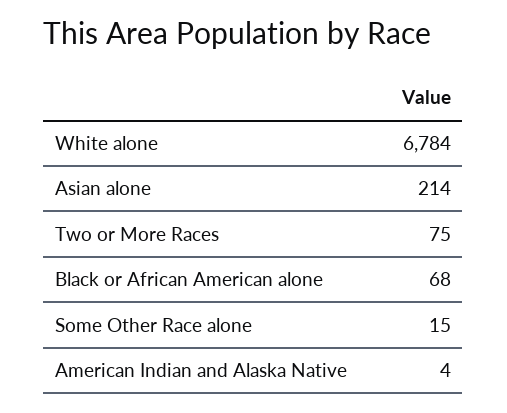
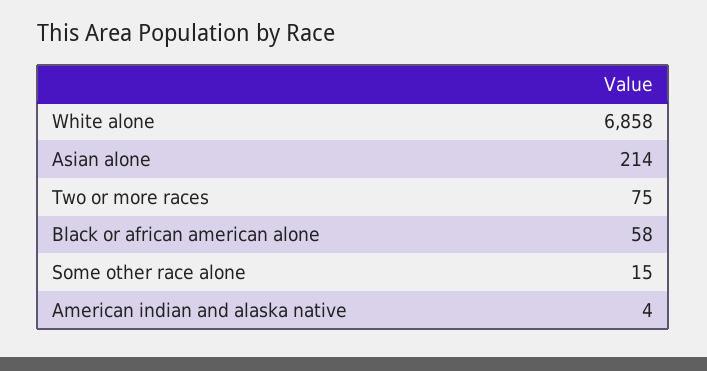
White alone: 6784 -> 6858
Black or African American alone: 68 -> 58

